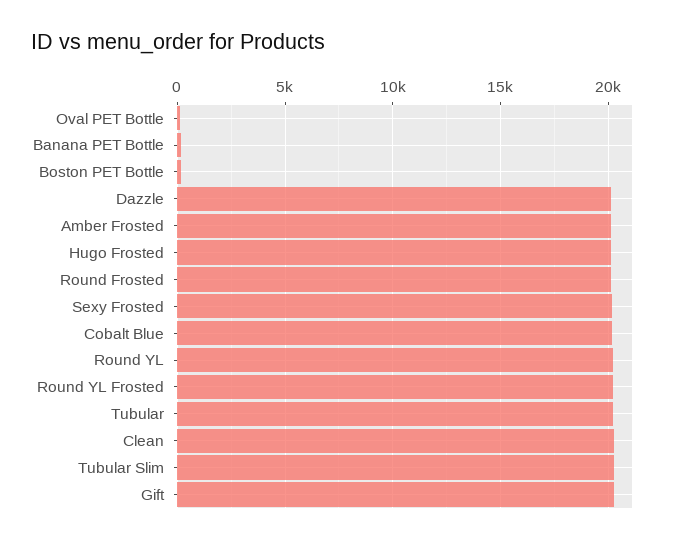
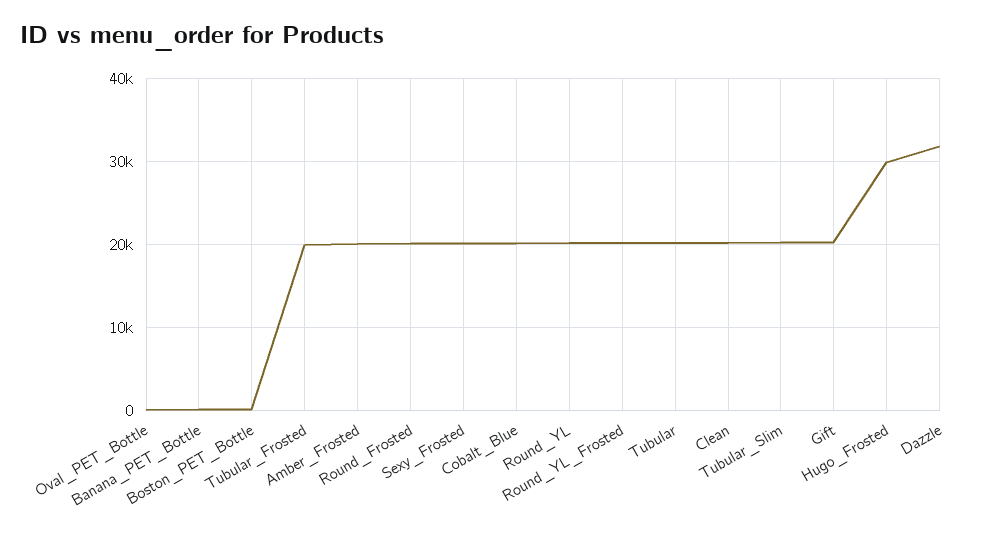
Dazzle: 20000 -> 32000
Hugo Frosted: 20000 -> 30000
Tubular_Frosted: none -> 20000

